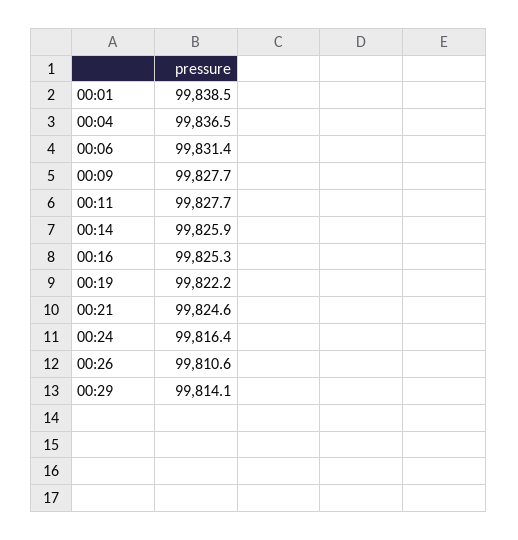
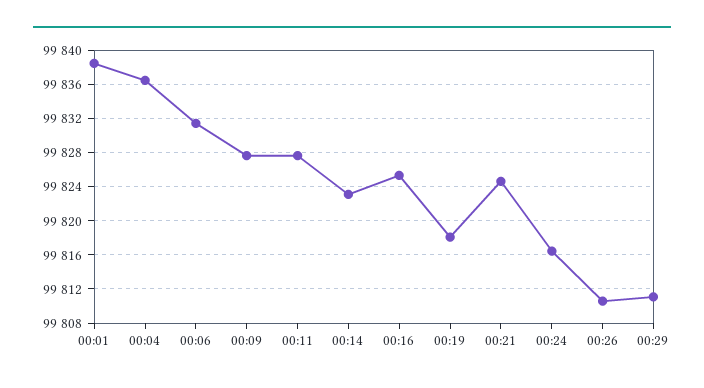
00:14: 99825.9 -> 99823
00:19: 99822.2 -> 99818
00:29: 99814.1 -> 99811

